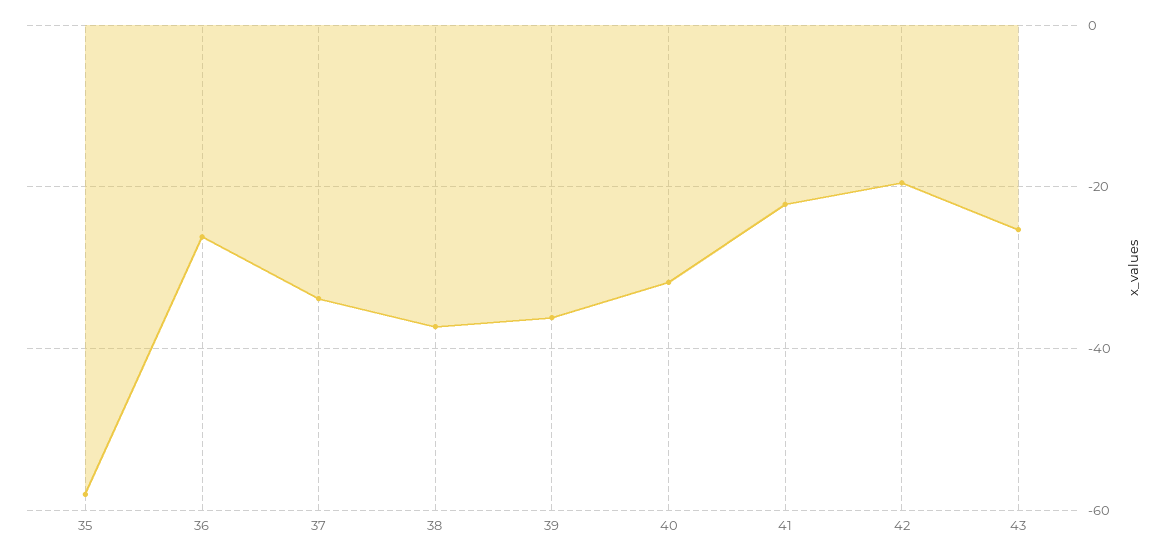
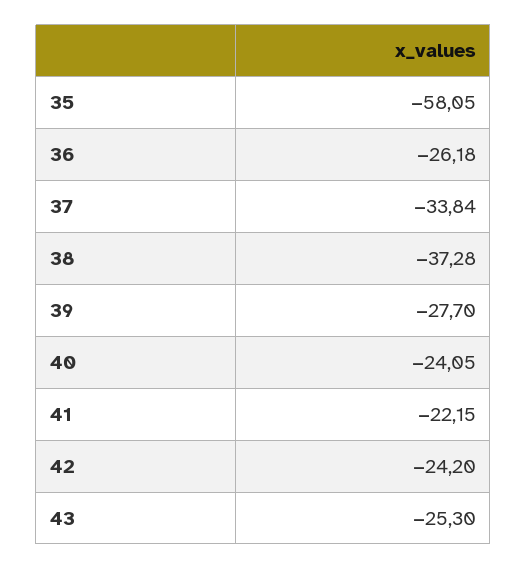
39: -36 -> -27.7
40: -32 -> -24.05
42: -20 -> -24.2

